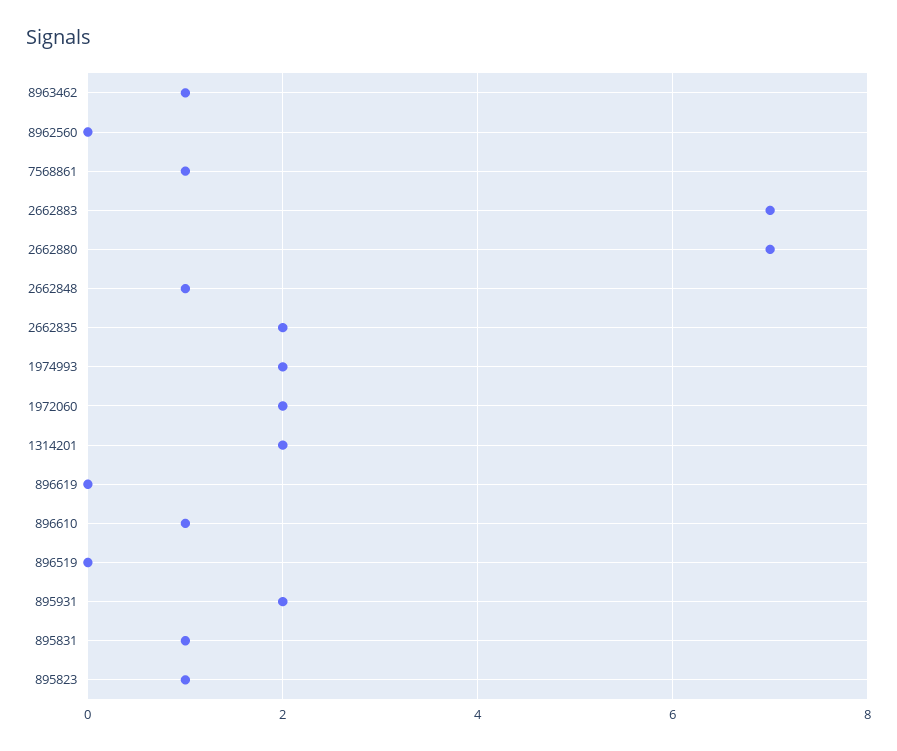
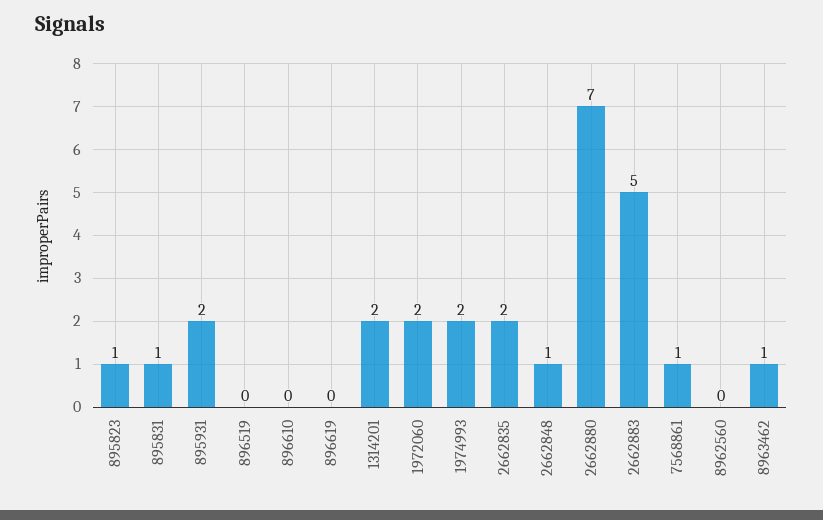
2662883: 7 -> 5
896610: 1 -> 0

